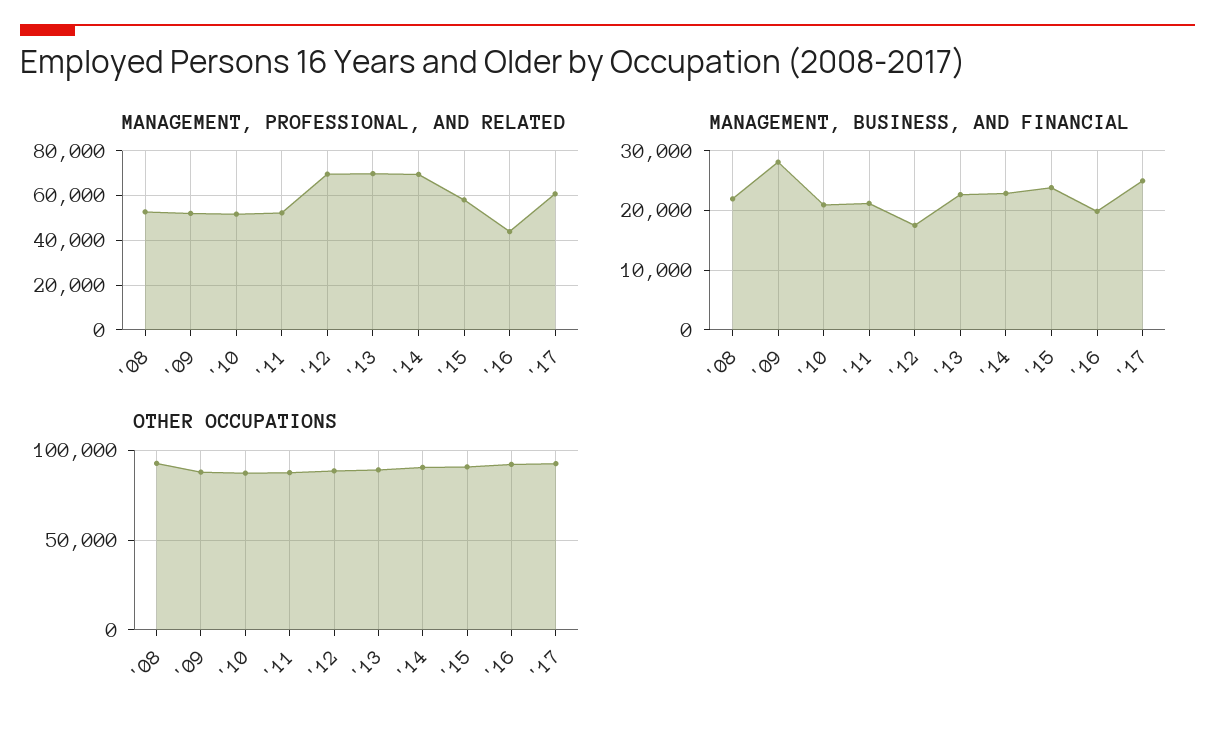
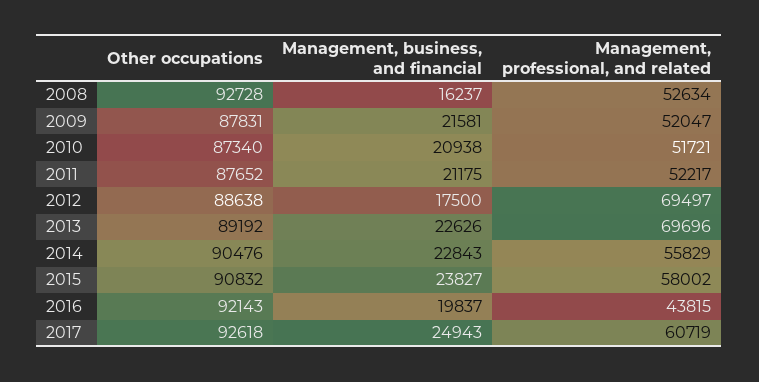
MANAGEMENT, PROFESSIONAL, AND RELATED, '14: 70000 -> 55829
MANAGEMENT, BUSINESS, AND FINANCIAL, '08: 22000 -> 16237
MANAGEMENT, BUSINESS, AND FINANCIAL, '09: 28000 -> 21581

